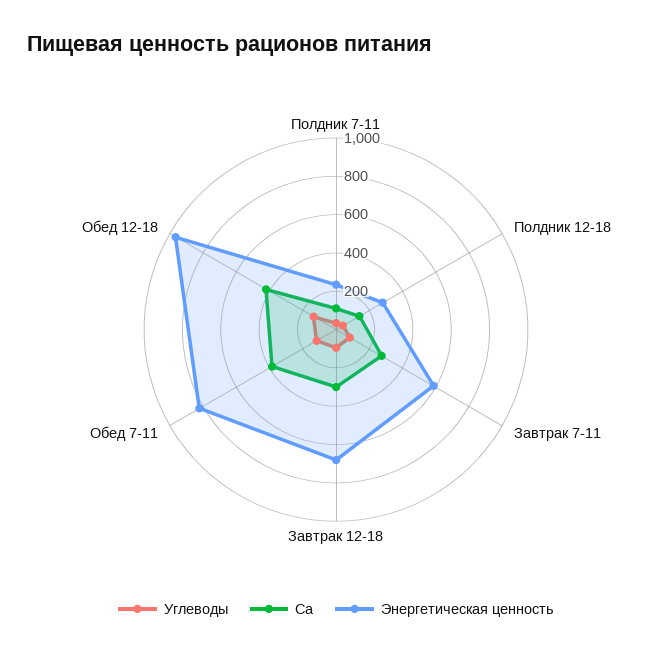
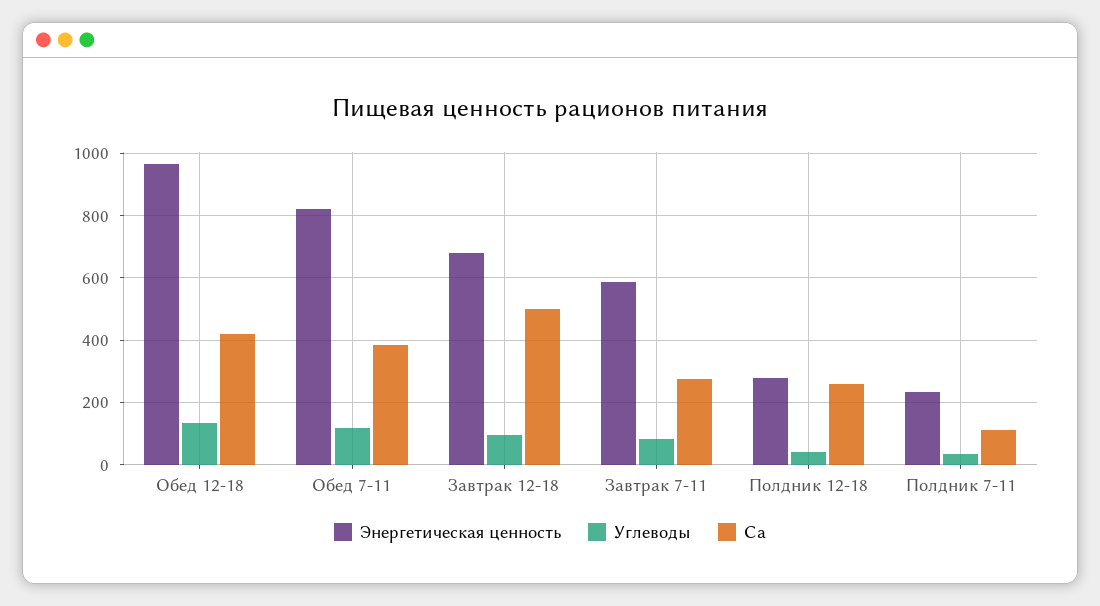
Ca, Полдник 12-18: 150 -> 260
Ca, Завтрак 12-18: 300 -> 500

